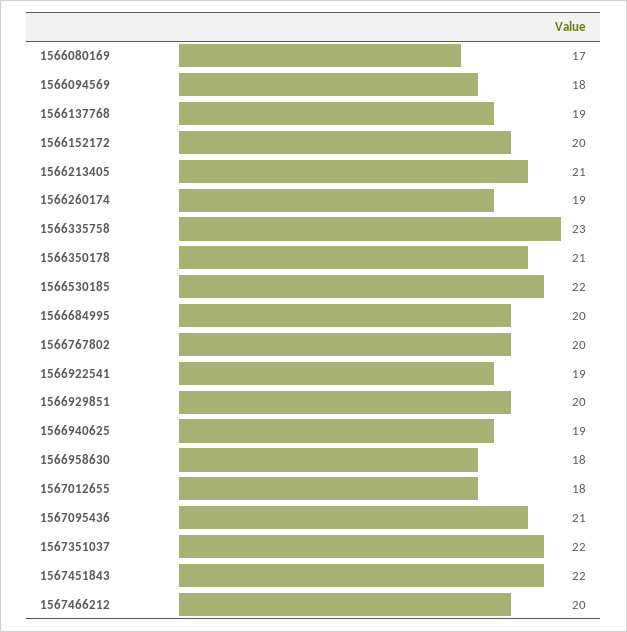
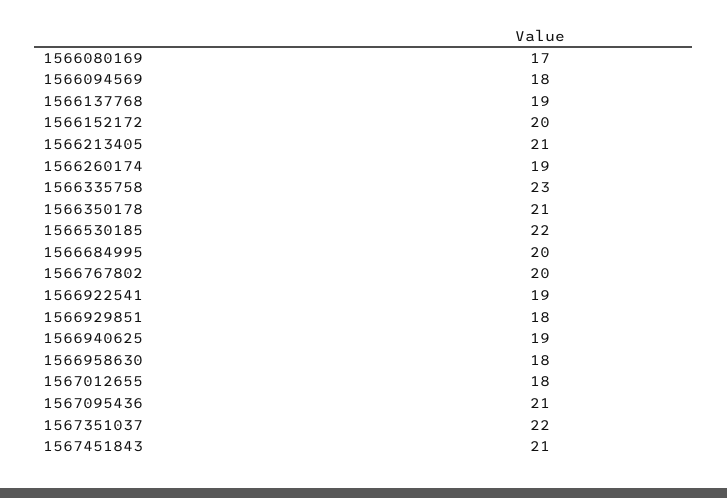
1566929851: 20 -> 18
1567451843: 22 -> 21
1567466212: 20 -> none

